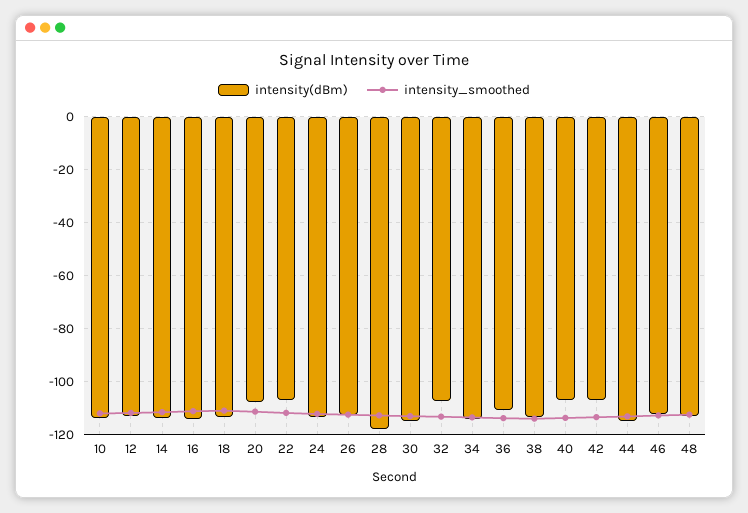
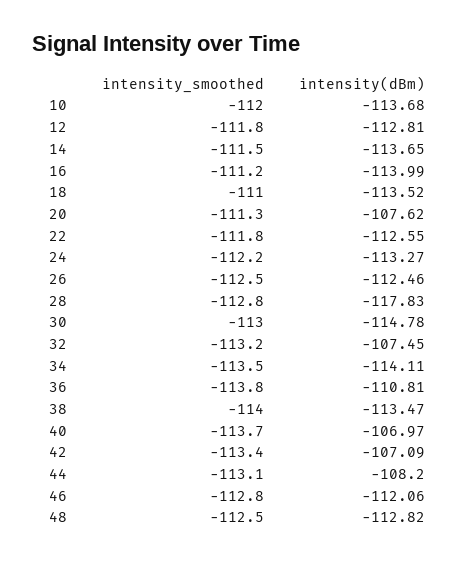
intensity(dBm), 22: -107.5 -> -112.55
intensity(dBm), 44: -115 -> -108.2

